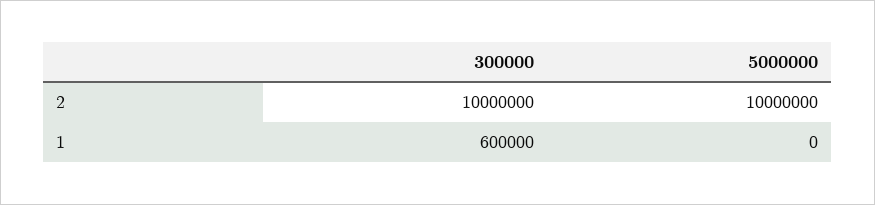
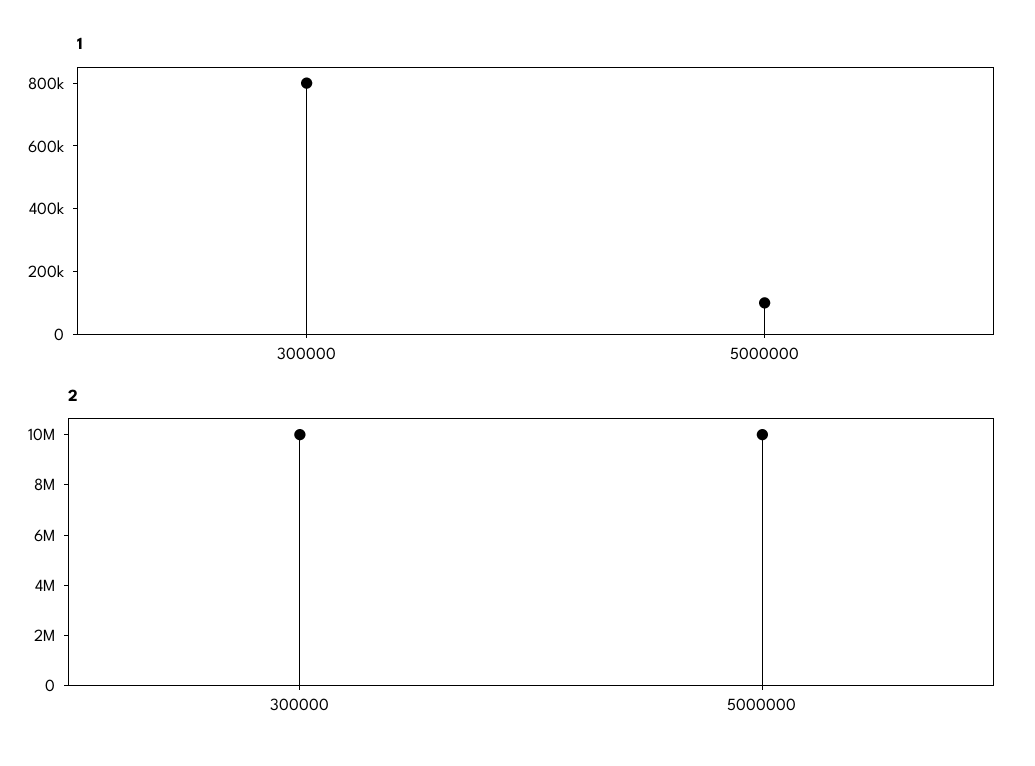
1, 300000: 600000 -> 800000
1, 5000000: 0 -> 100000

